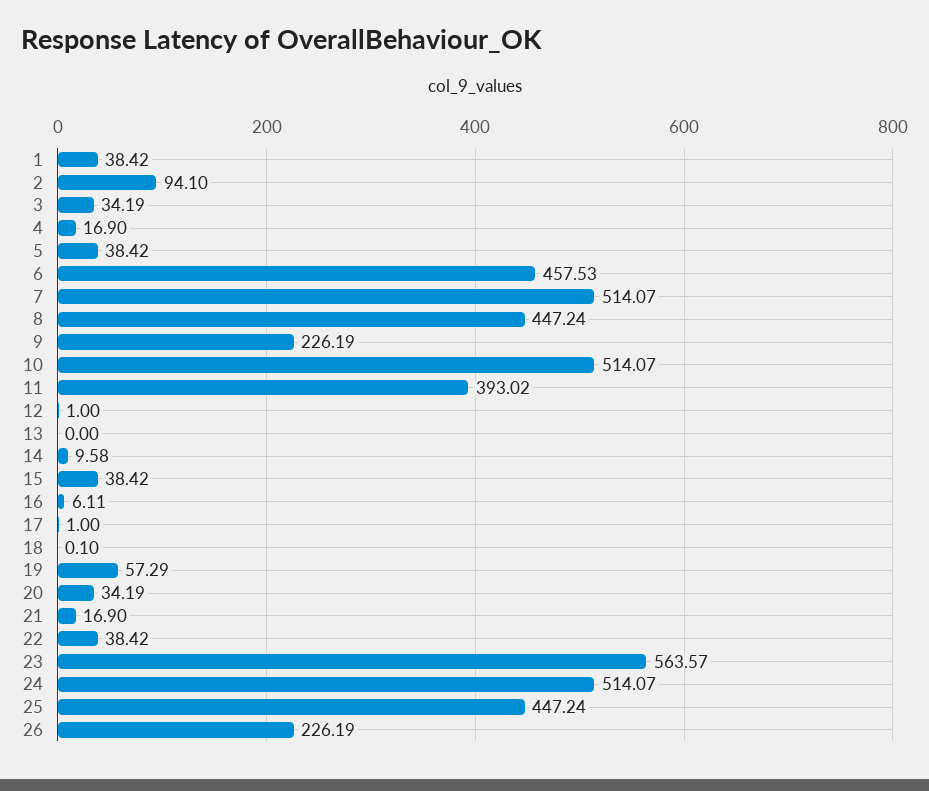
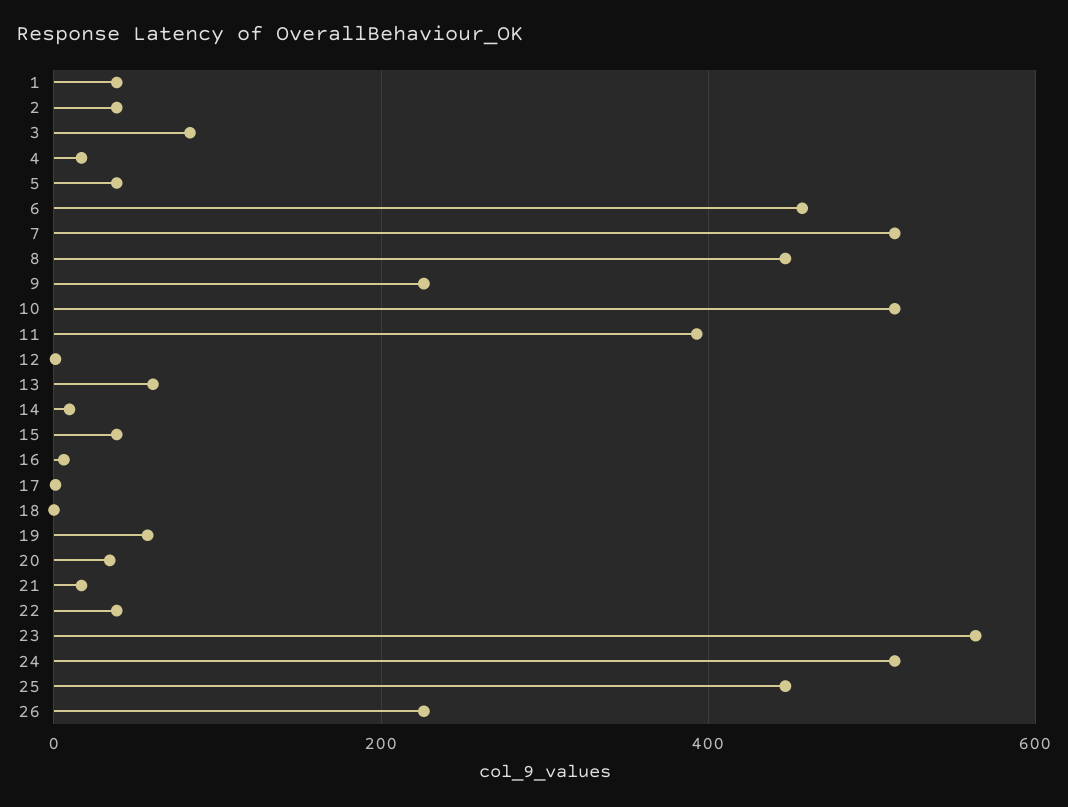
2: 94.1 -> 40
3: 34.19 -> 80
13: 0 -> 60

